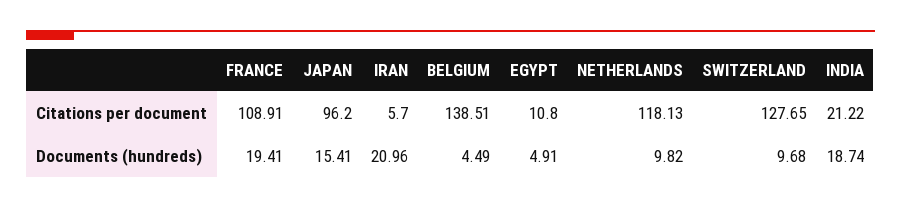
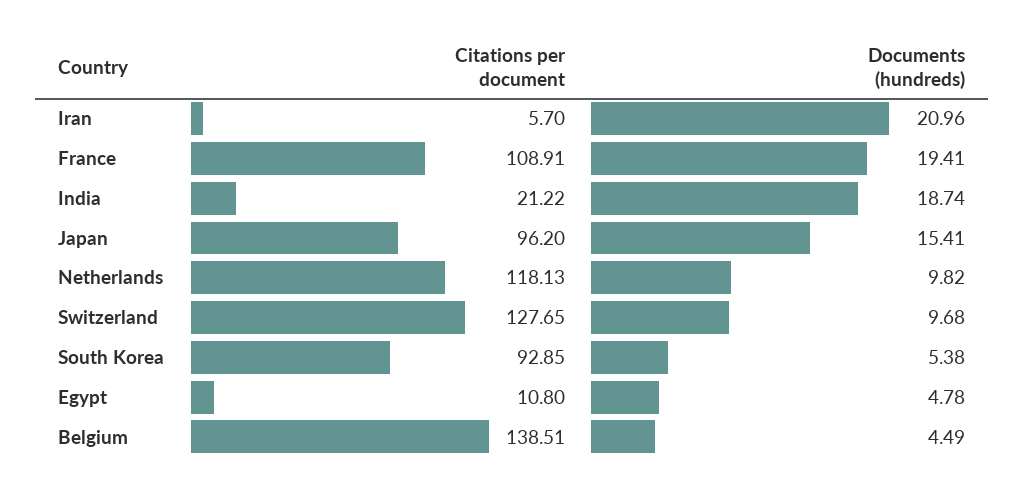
EGYPT, Documents (hundreds): 4.91 -> 4.78
South Korea, Citations per document: none -> 92.85
South Korea, Documents (hundreds): none -> 5.38

